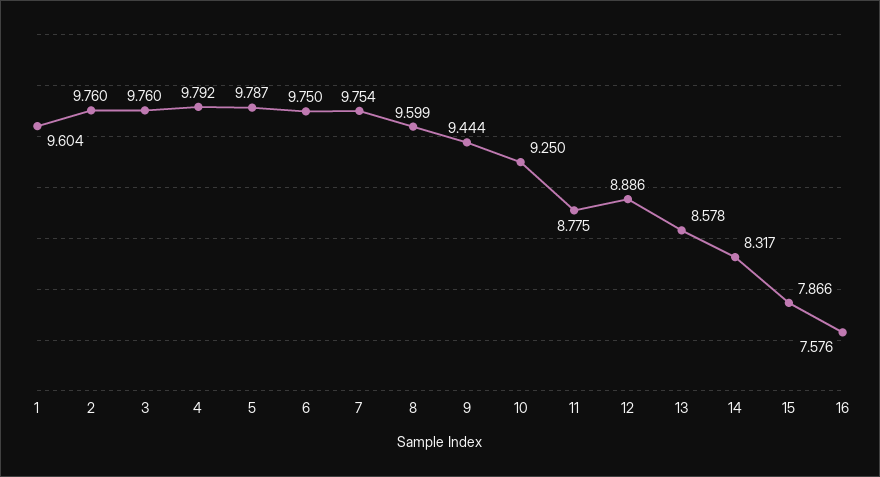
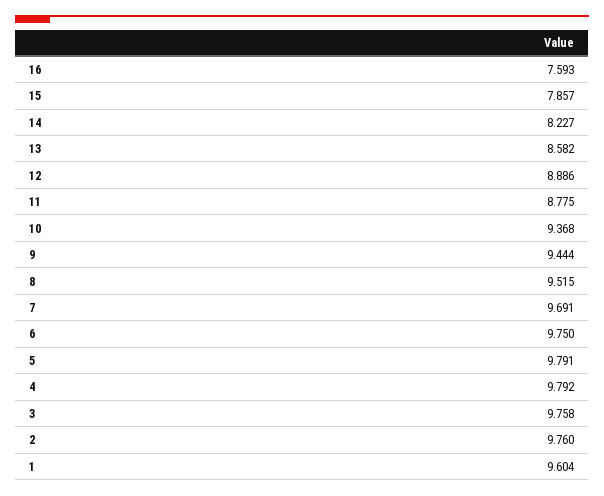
3: 9.76 -> 9.758
5: 9.787 -> 9.791
7: 9.754 -> 9.691
8: 9.599 -> 9.515
10: 9.25 -> 9.368
13: 8.578 -> 8.582
14: 8.317 -> 8.227
15: 7.866 -> 7.857
16: 7.576 -> 7.593

